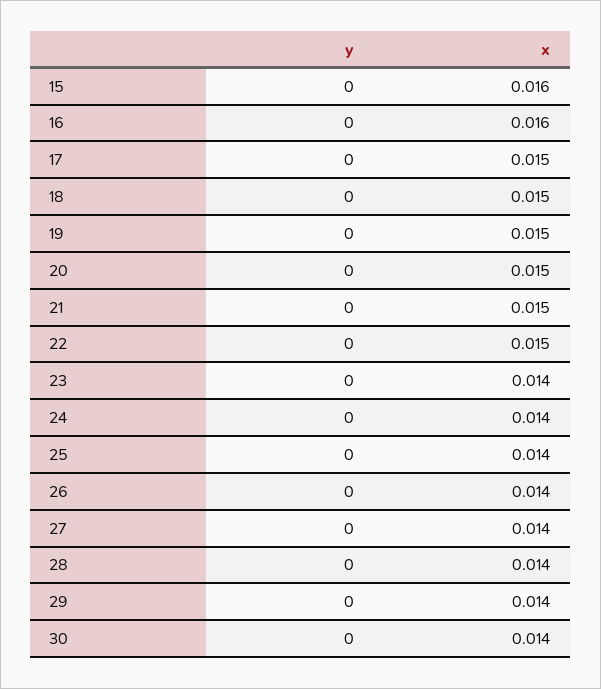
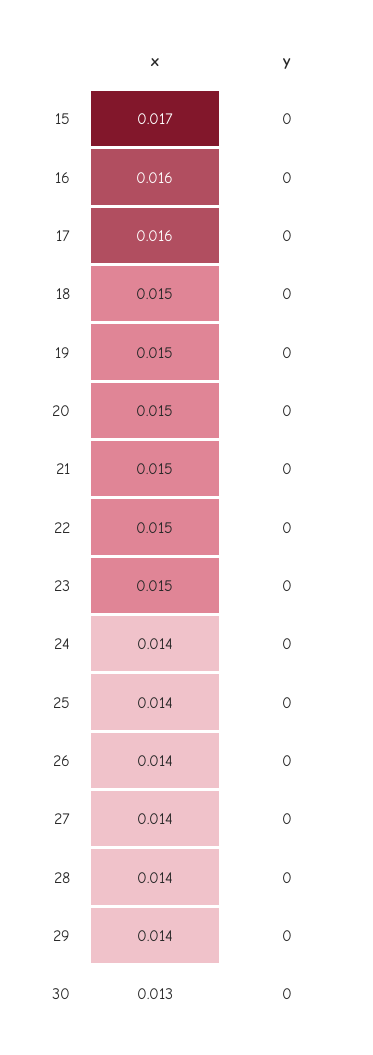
x, 15: 0.016 -> 0.017
x, 17: 0.015 -> 0.016
x, 23: 0.014 -> 0.015
x, 30: 0.014 -> 0.013

